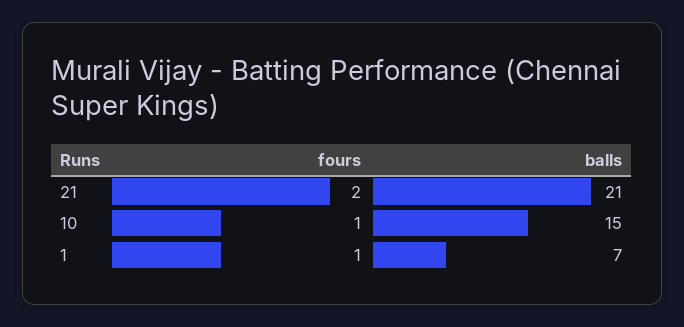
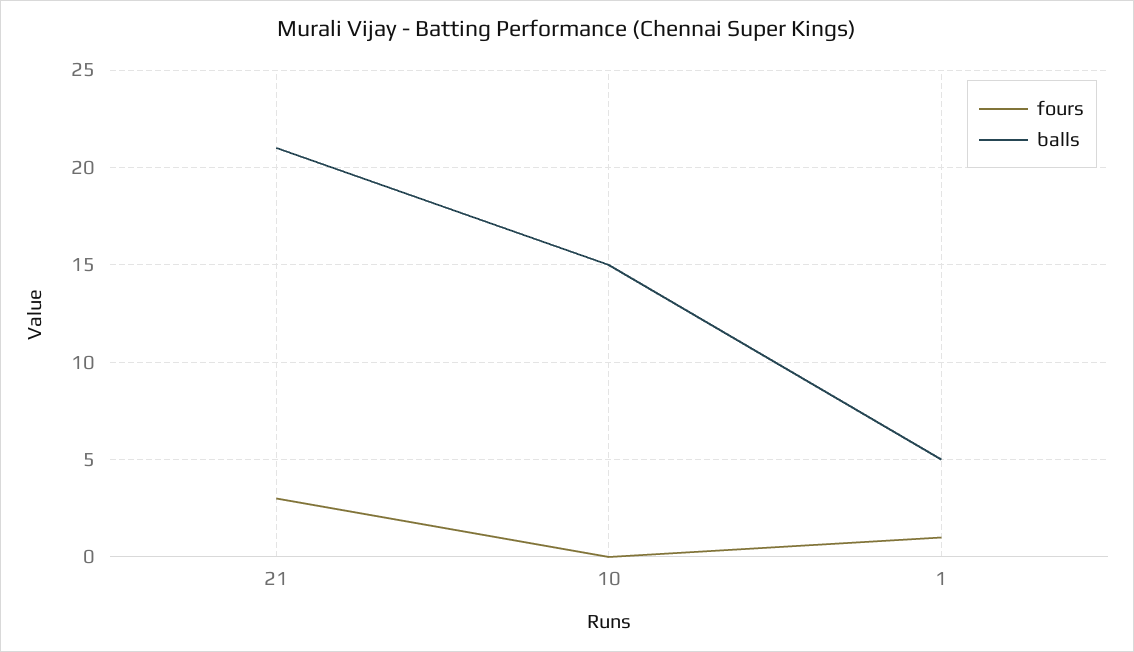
fours, 21: 2 -> 3
fours, 10: 1 -> 0
balls, 1: 7 -> 5

